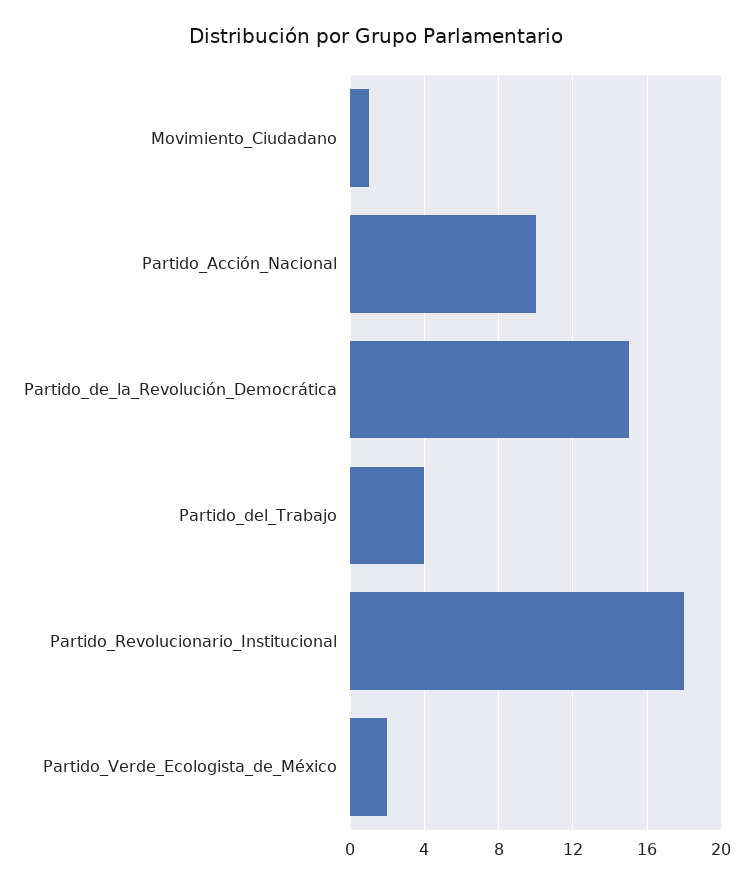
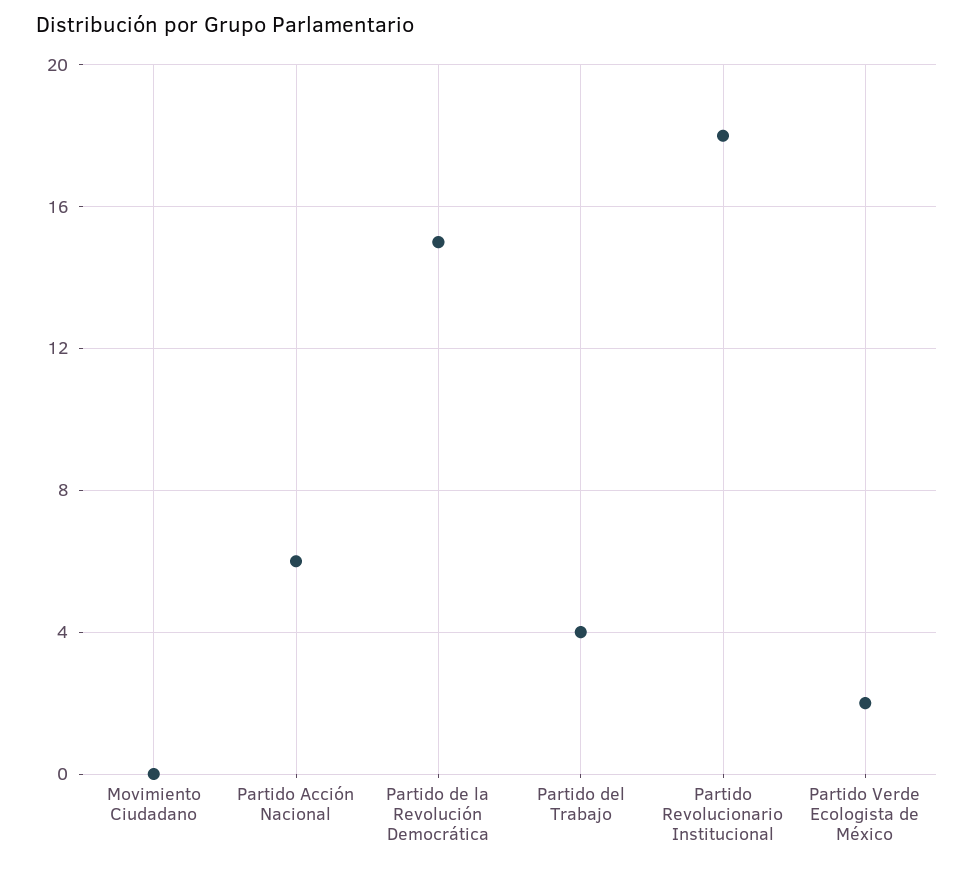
Movimiento_Ciudadano: 1 -> 0
Partido_Acción_Nacional: 10 -> 6

